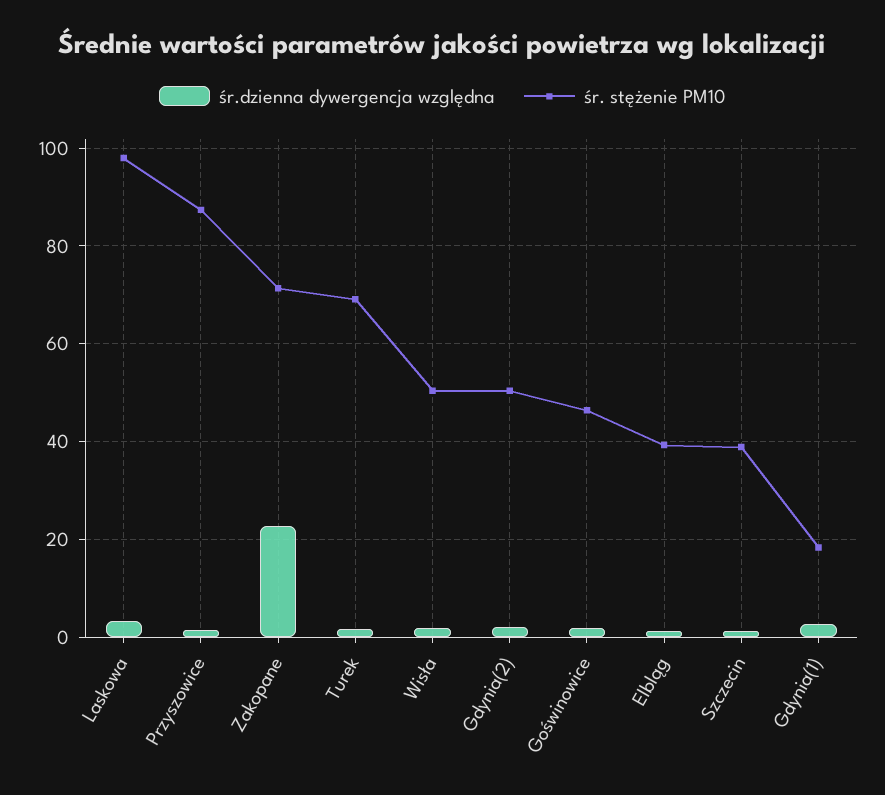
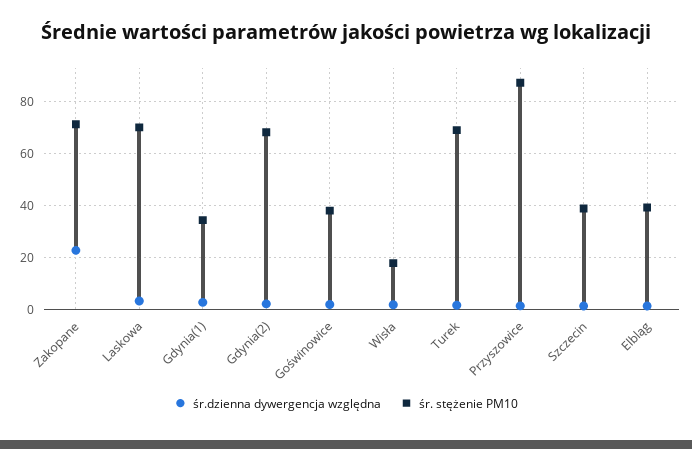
śr. stężenie PM10, Laskowa: 98 -> 70
śr. stężenie PM10, Wisła: 50 -> 17.5
śr. stężenie PM10, Gdynia(2): 50 -> 67.5
śr. stężenie PM10, Goświnowice: 46 -> 37.5
śr. stężenie PM10, Gdynia(1): 18 -> 35

